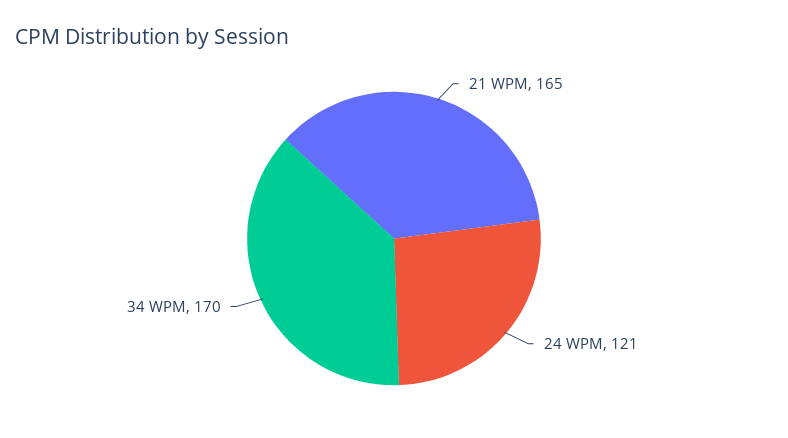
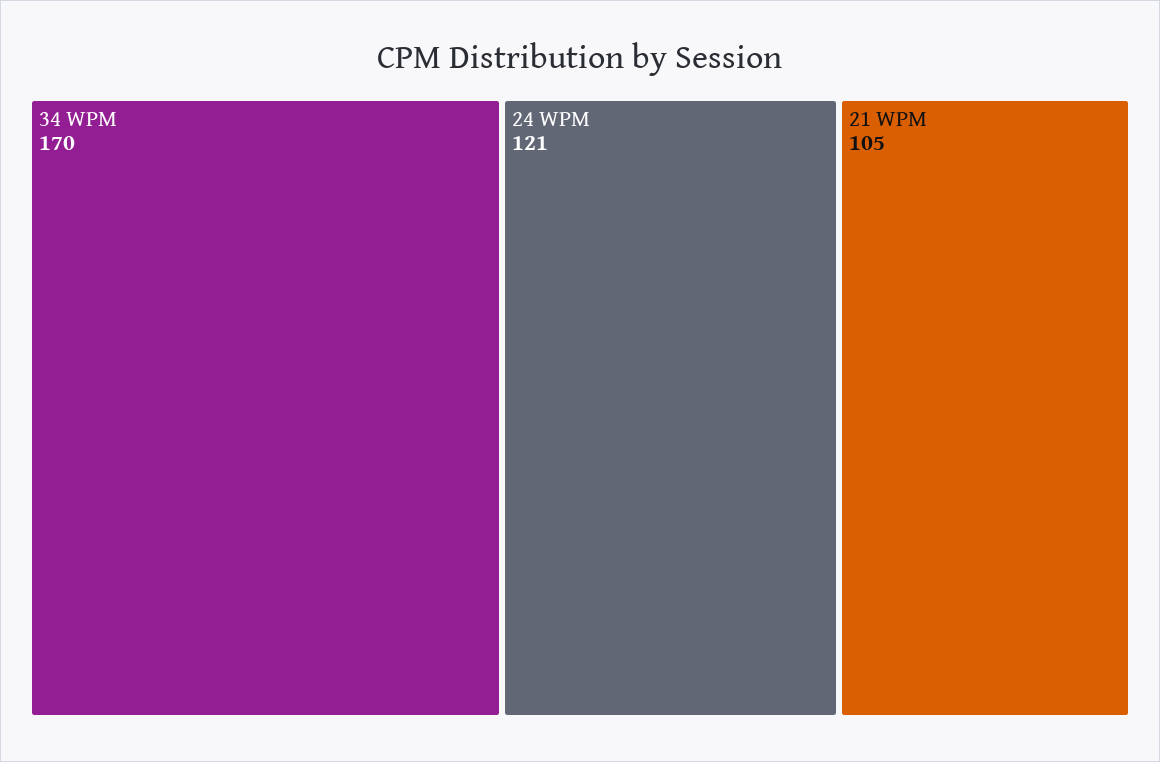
21 WPM: 165 -> 105

